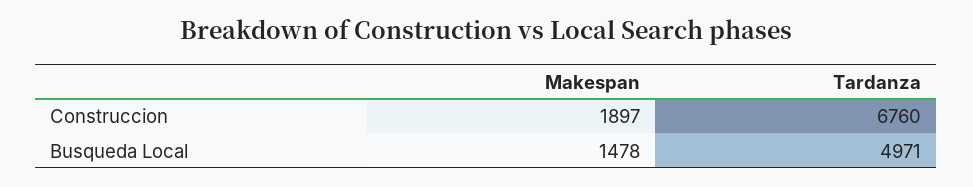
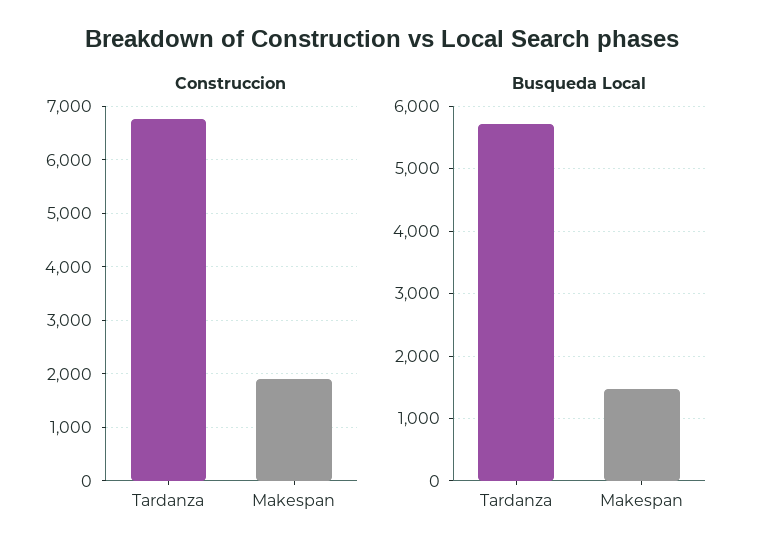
Busqueda Local, Tardanza: 4971 -> 5700

